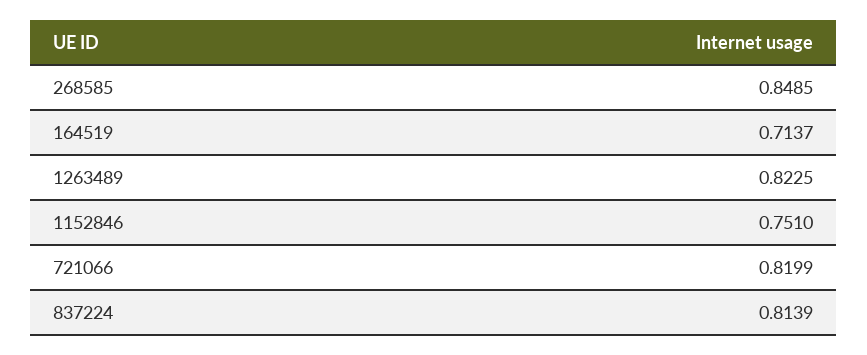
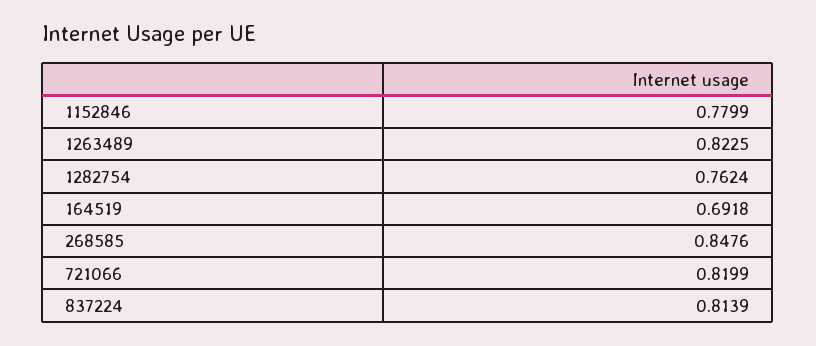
268585: 0.8485 -> 0.8476
164519: 0.7137 -> 0.6918
1152846: 0.751 -> 0.7799
1282754: none -> 0.7624

